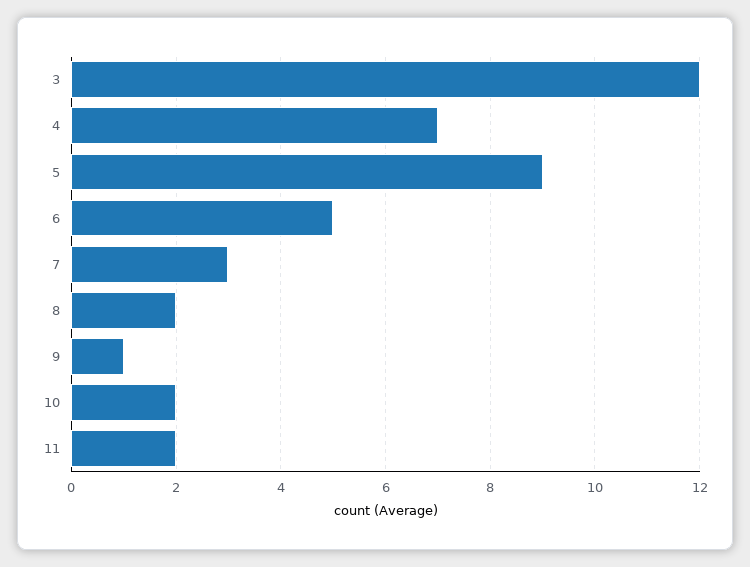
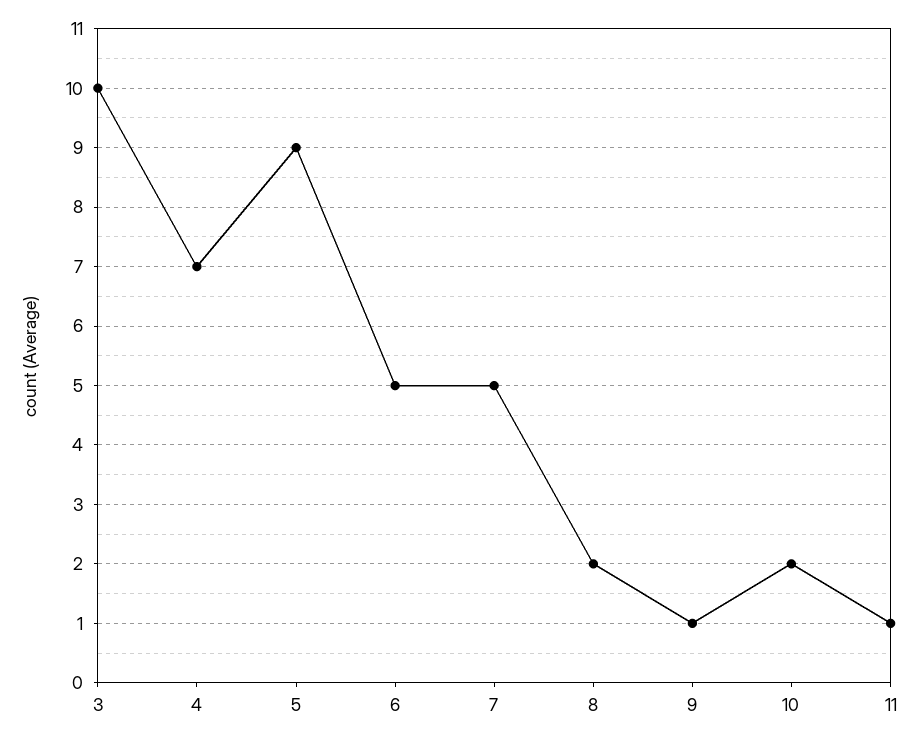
3: 12 -> 10
7: 3 -> 5
11: 2 -> 1

